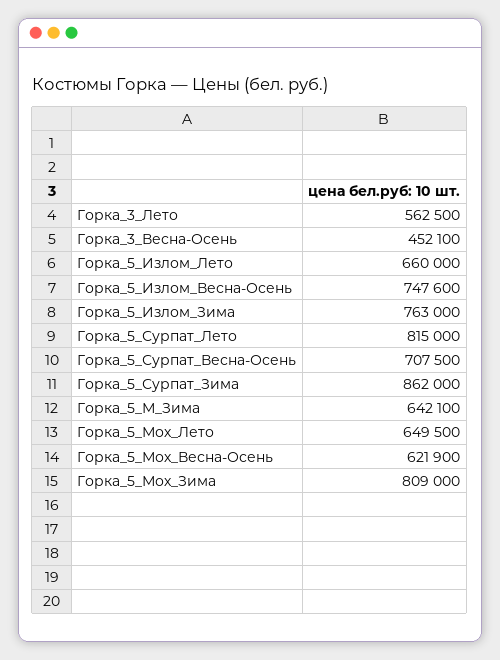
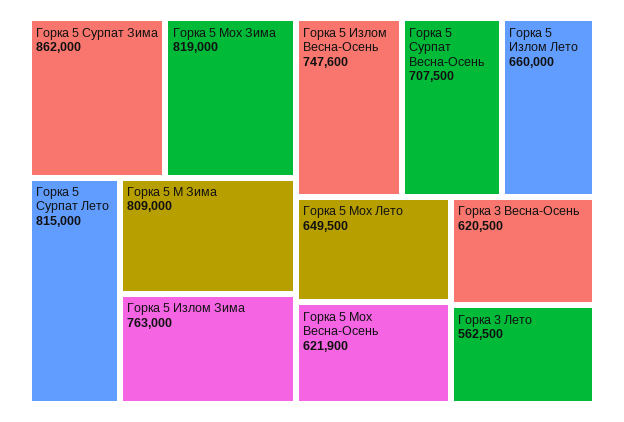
Горка_3_Весна-Осень: 452100 -> 620500
Горка_5_М_Зима: 642100 -> 809000
Горка_5_Мох_Зима: 809000 -> 819000

